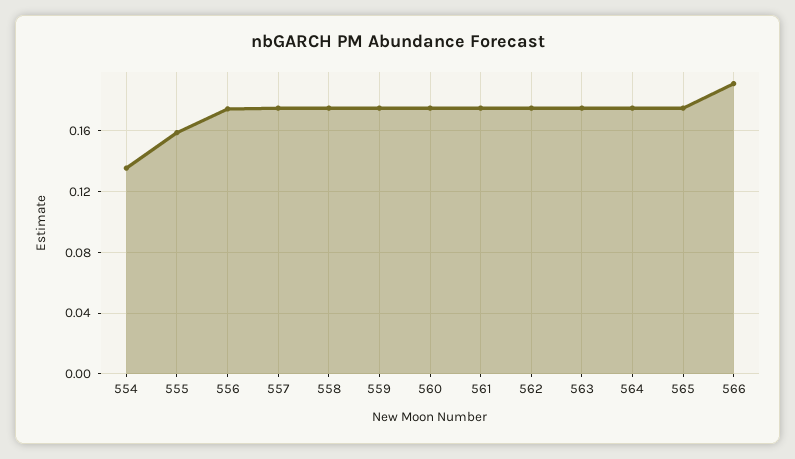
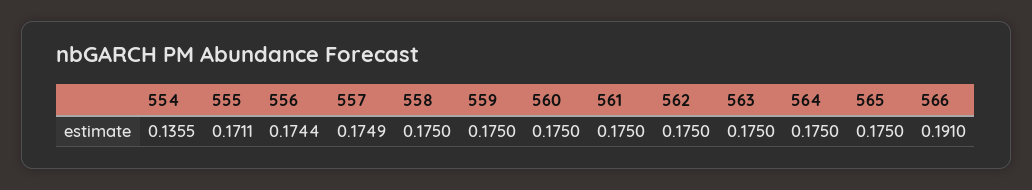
555: 0.16 -> 0.1711

